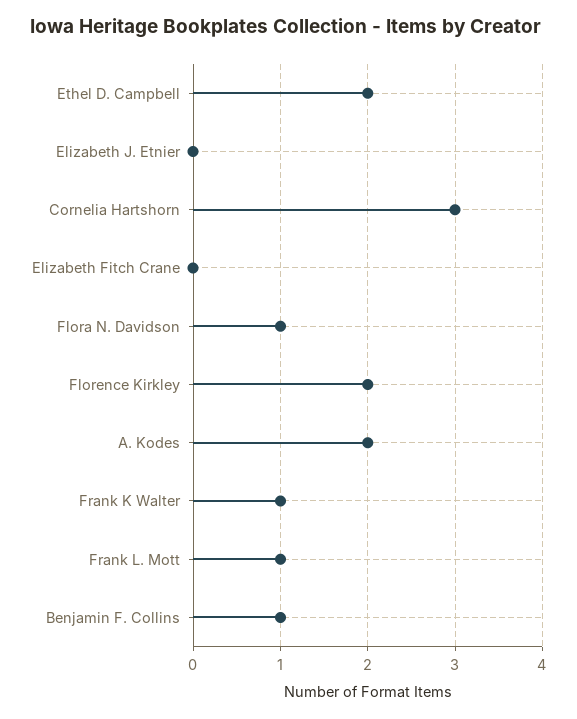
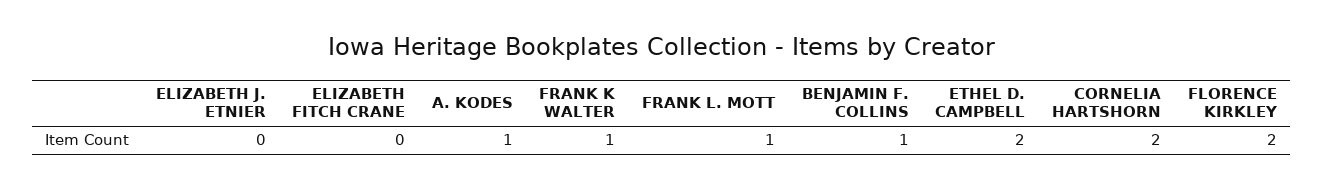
Cornelia Hartshorn: 3 -> 2
Flora N. Davidson: 1 -> none
A. Kodes: 2 -> 1

